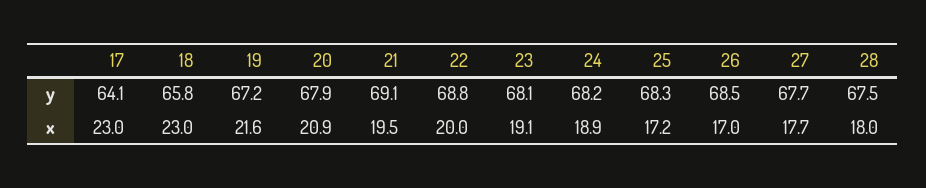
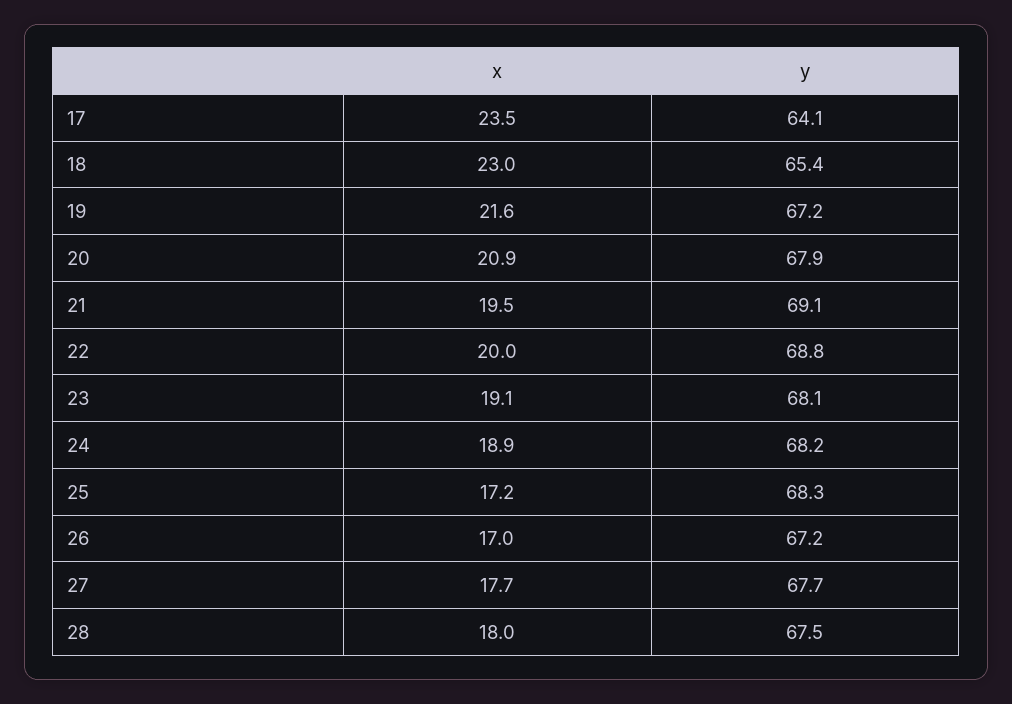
18, y: 65.8 -> 65.4
26, y: 68.5 -> 67.2
17, x: 23 -> 23.5

